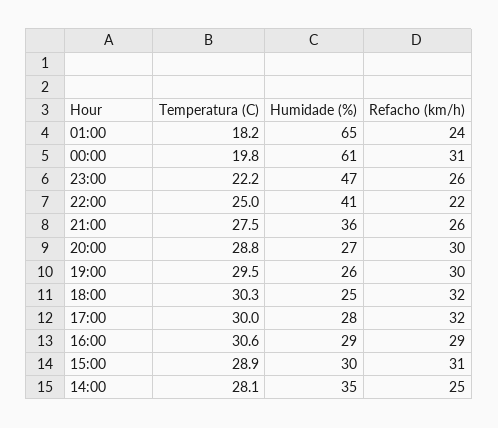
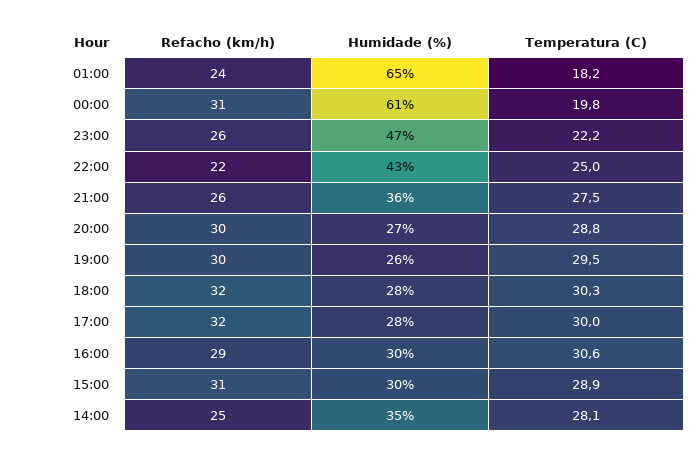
Humidade (%), 22:00: 41 -> 43
Humidade (%), 18:00: 25 -> 28
Humidade (%), 16:00: 29 -> 30

